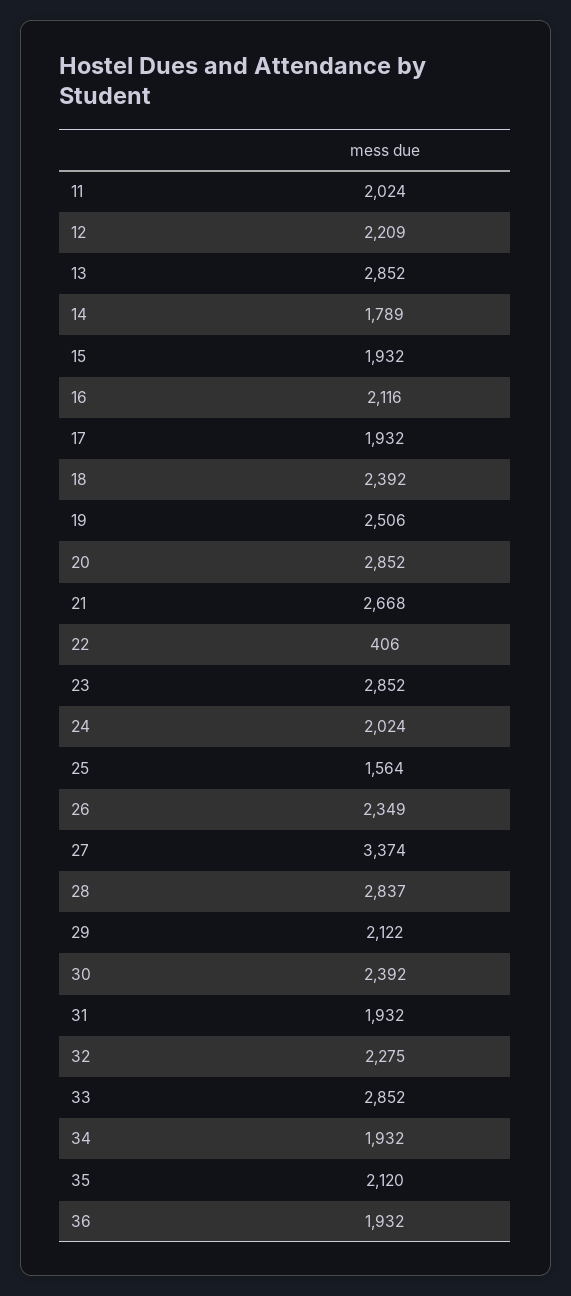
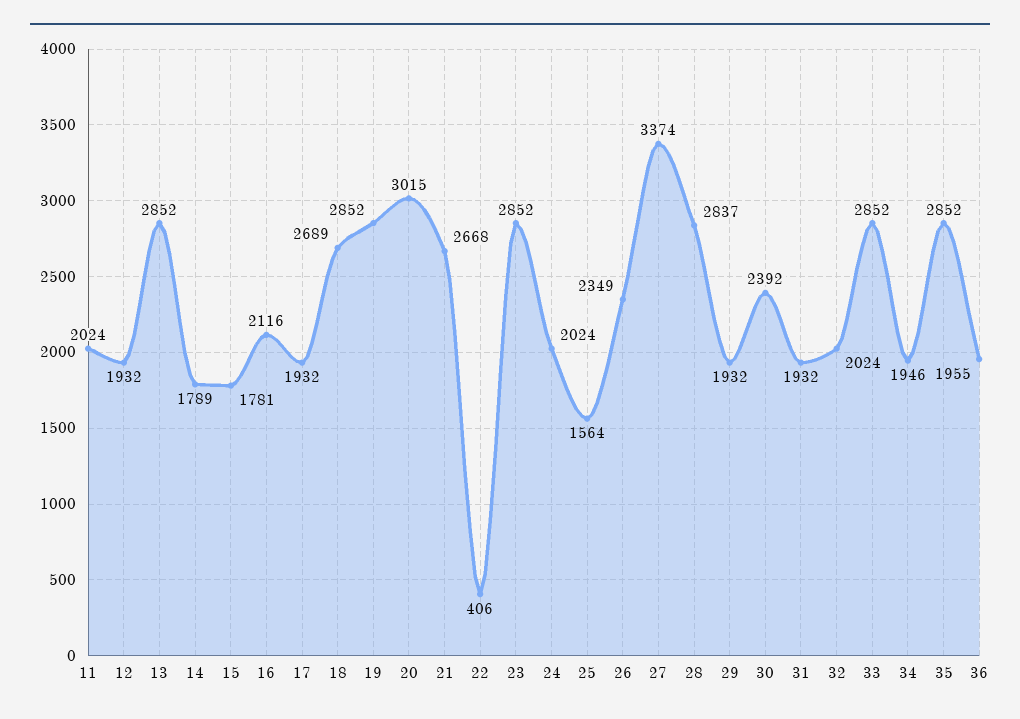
12: 2209 -> 1932
15: 1932 -> 1781
18: 2392 -> 2689
19: 2506 -> 2852
20: 2852 -> 3015
29: 2122 -> 1932
32: 2275 -> 2024
34: 1932 -> 1946
35: 2120 -> 2852
36: 1932 -> 1955

